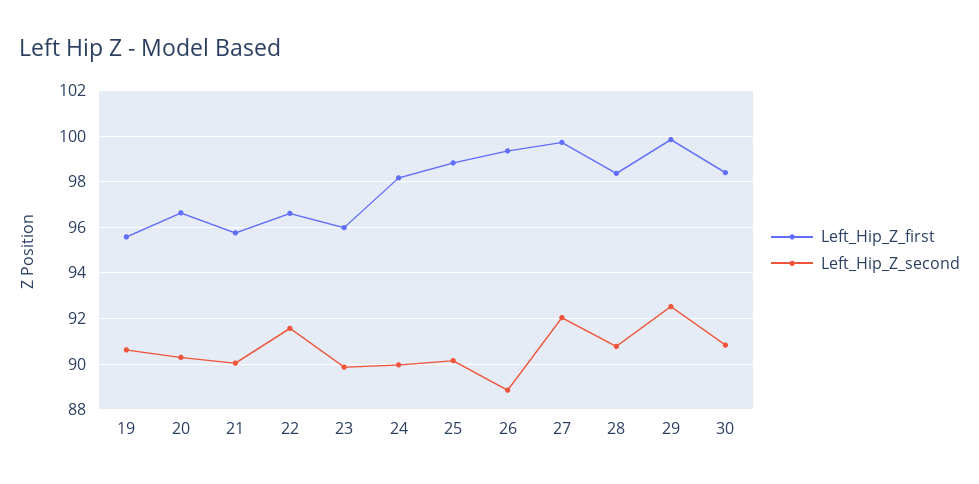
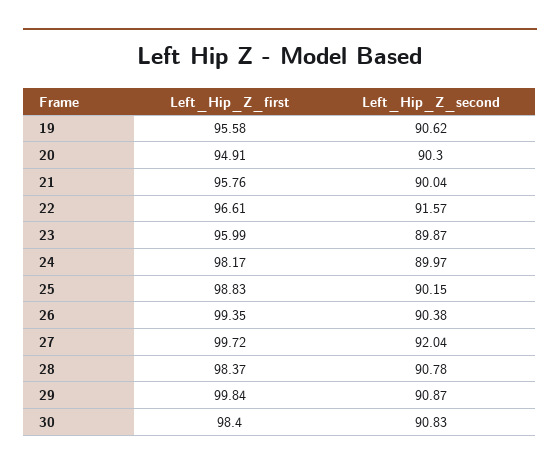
Left_Hip_Z_first, 20: 96.5 -> 94.91
Left_Hip_Z_second, 26: 89 -> 90.38
Left_Hip_Z_second, 29: 92.5 -> 90.87

